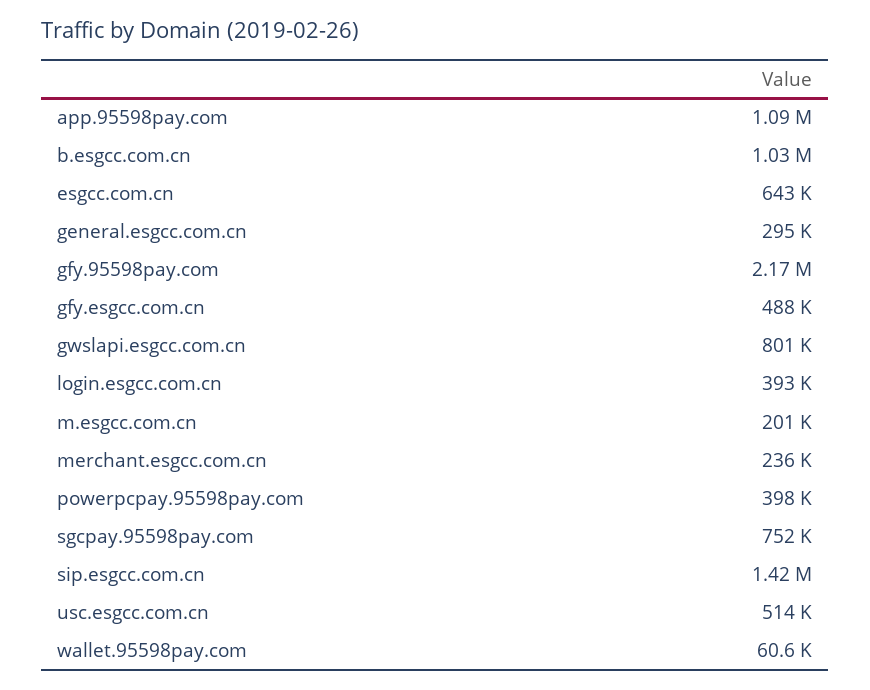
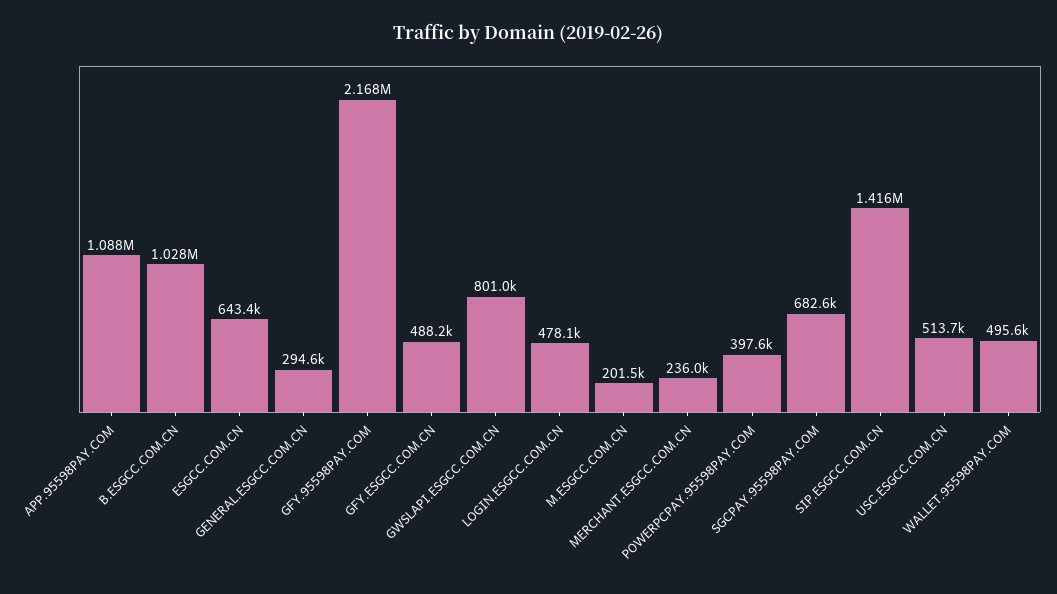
login.esgcc.com.cn: 393000 -> 478100
sgcpay.95598pay.com: 752000 -> 682600
wallet.95598pay.com: 60600 -> 495600

